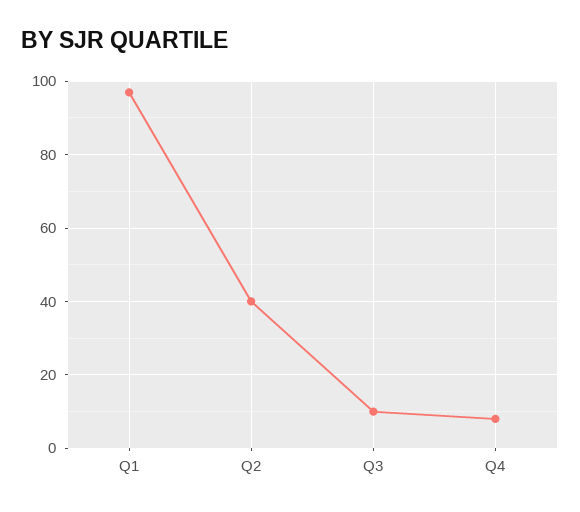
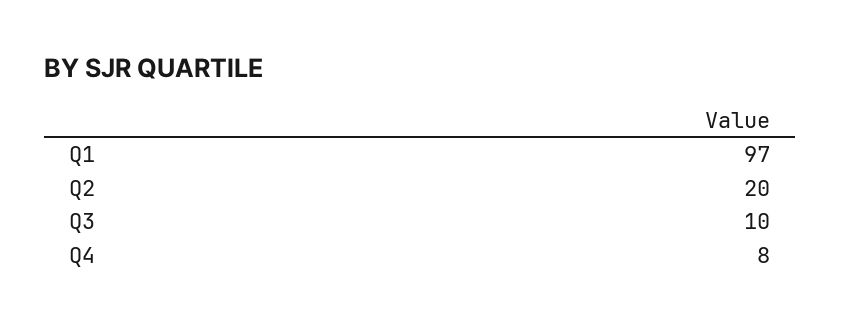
Q2: 40 -> 20

